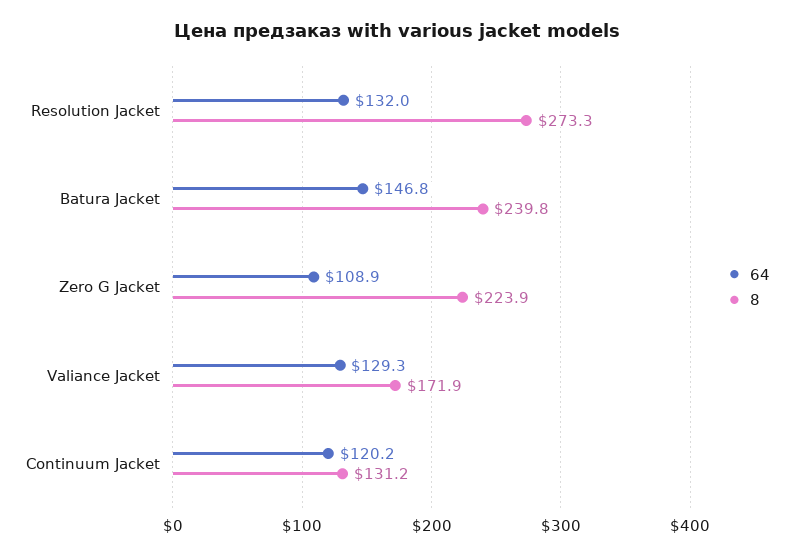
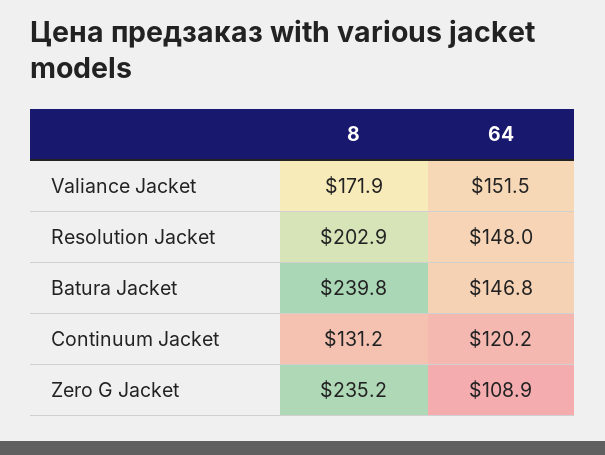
64, Resolution Jacket: 132 -> 148
8, Resolution Jacket: 273.3 -> 202.9
8, Zero G Jacket: 223.9 -> 235.2
64, Valiance Jacket: 129.3 -> 151.5

